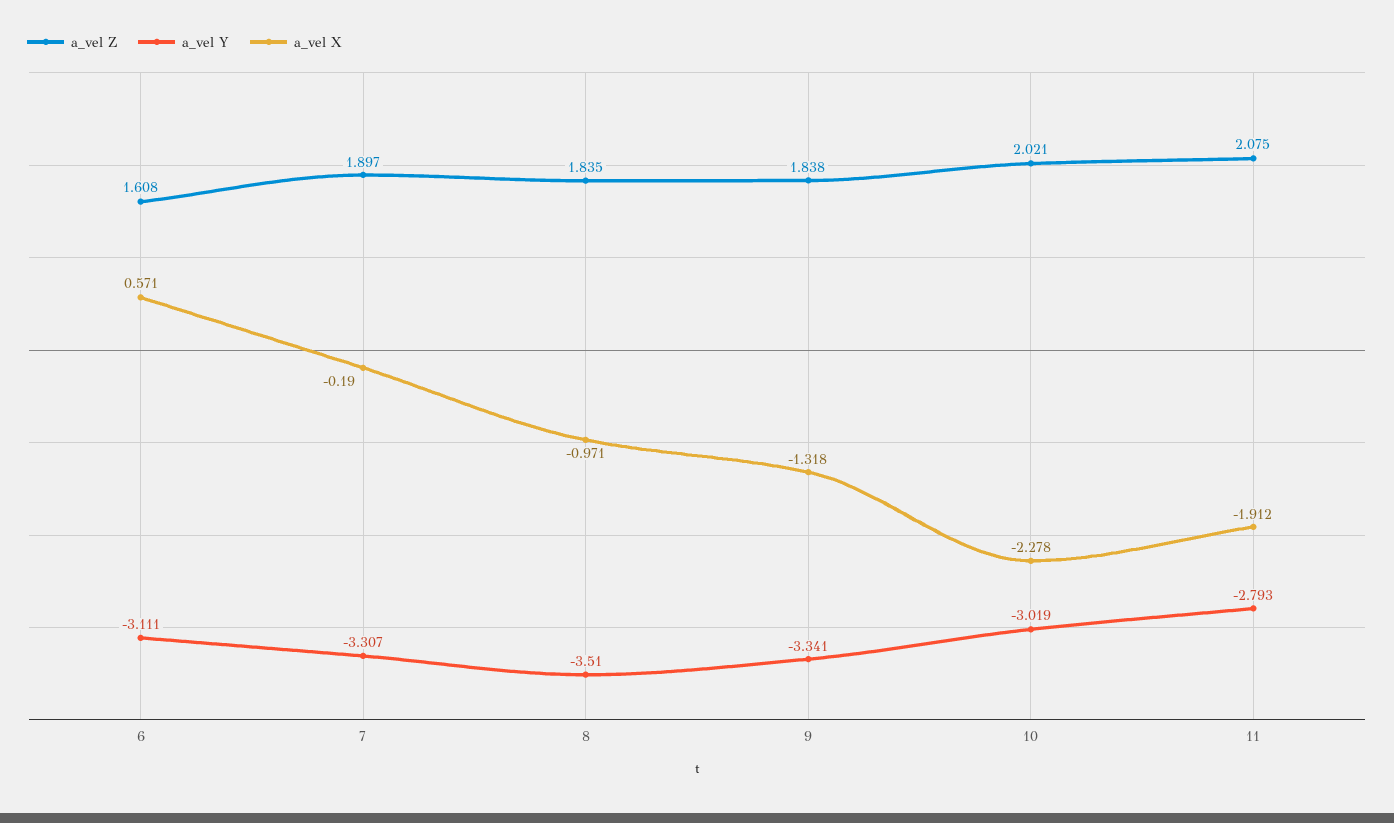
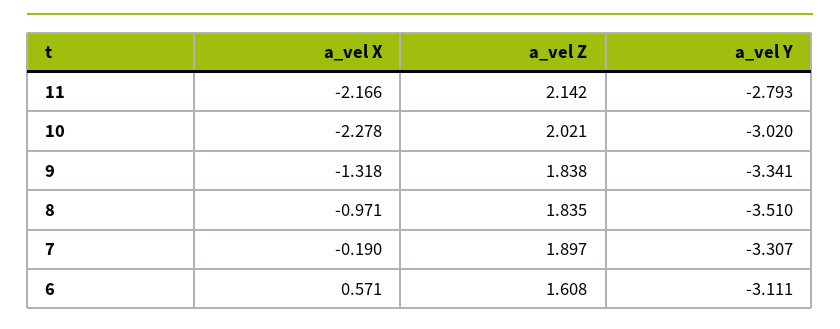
a_vel Y, 10: -3.019 -> -3.02
a_vel Z, 11: 2.075 -> 2.142
a_vel X, 11: -1.912 -> -2.166

